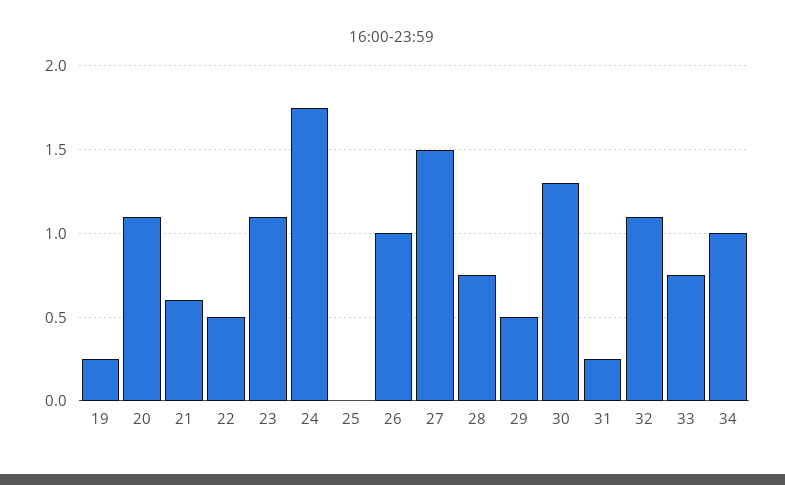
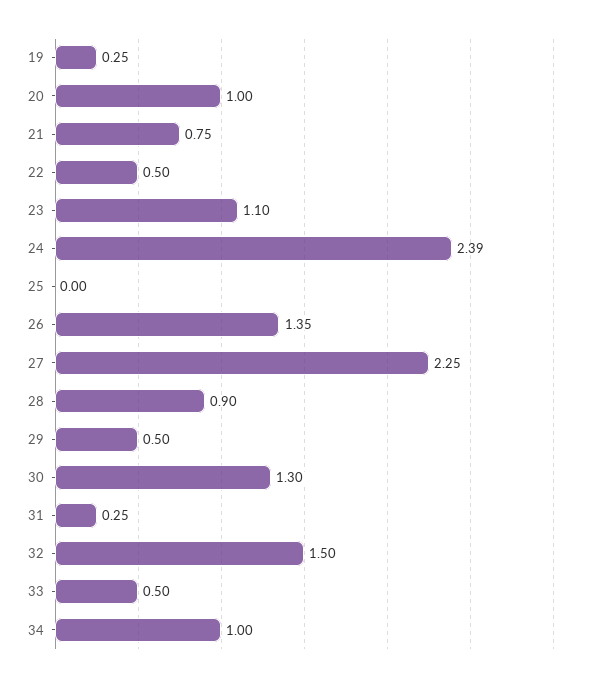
20: 1.1 -> 1
21: 0.6 -> 0.75
24: 1.75 -> 2.39
26: 1 -> 1.35
27: 1.5 -> 2.25
28: 0.75 -> 0.9
32: 1.1 -> 1.5
33: 0.75 -> 0.5

